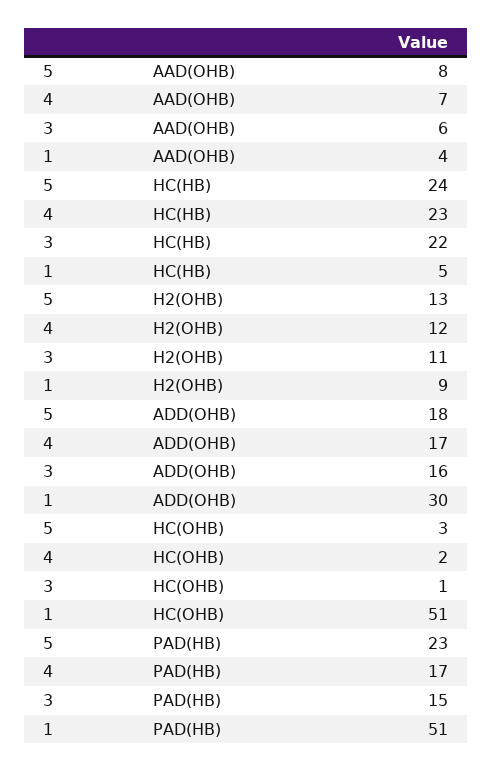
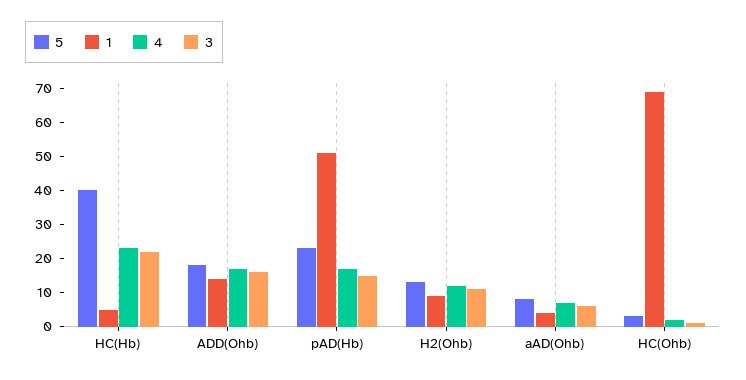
5, HC(HB): 24 -> 40
1, ADD(OHB): 30 -> 15
1, HC(OHB): 51 -> 70

